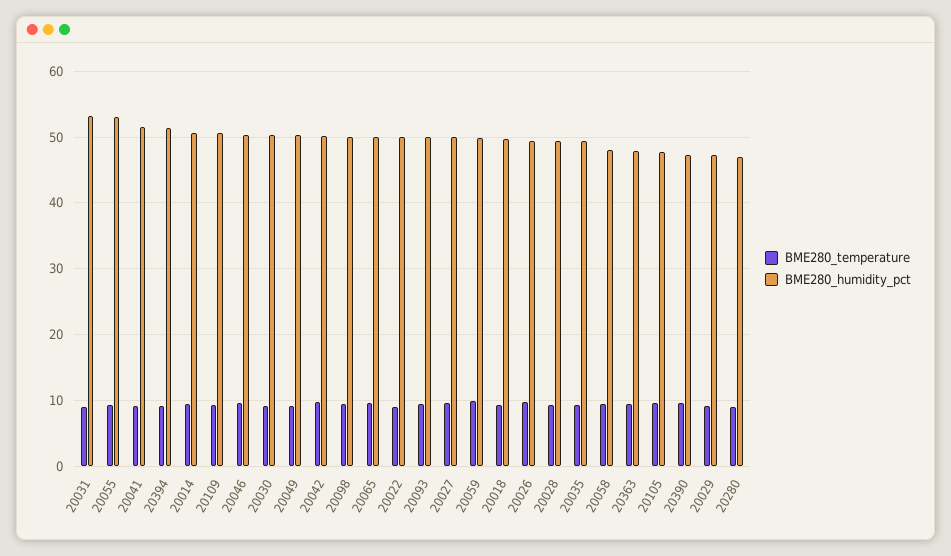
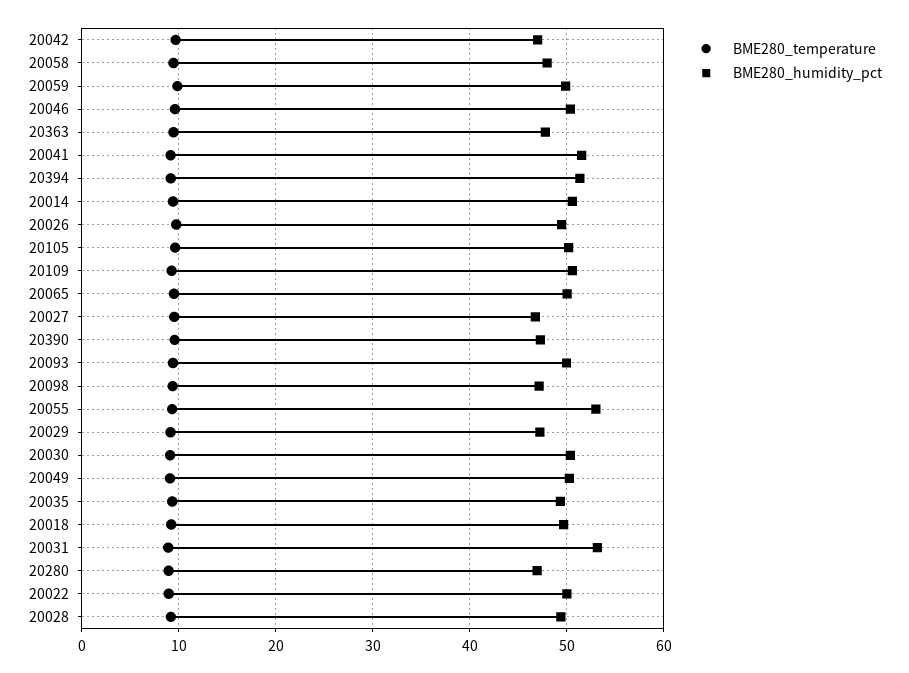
BME280_humidity_pct, 20042: 50 -> 47
BME280_humidity_pct, 20098: 50 -> 47
BME280_humidity_pct, 20027: 50 -> 47
BME280_humidity_pct, 20105: 48 -> 50

